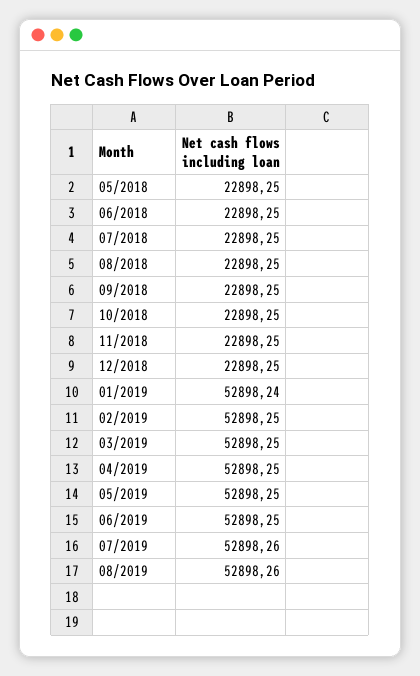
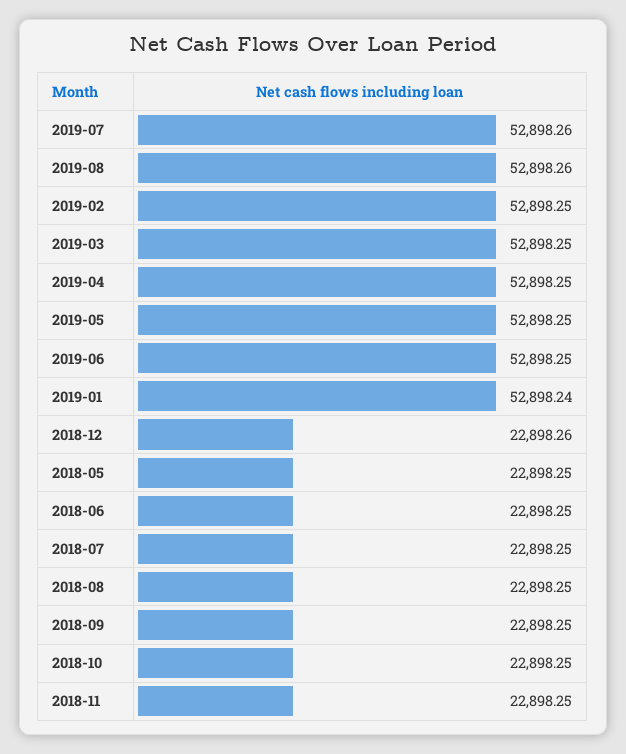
12/2018: 22898.25 -> 22898.26

